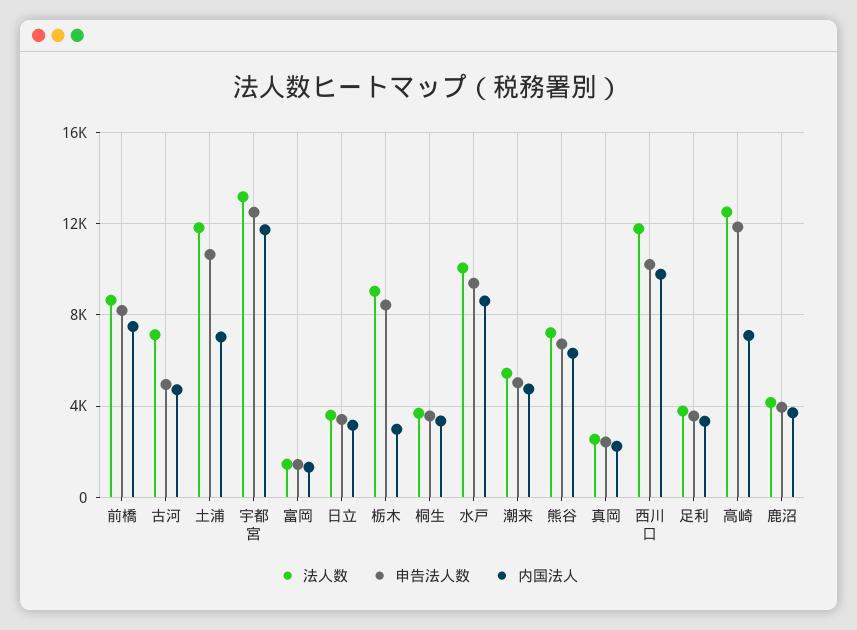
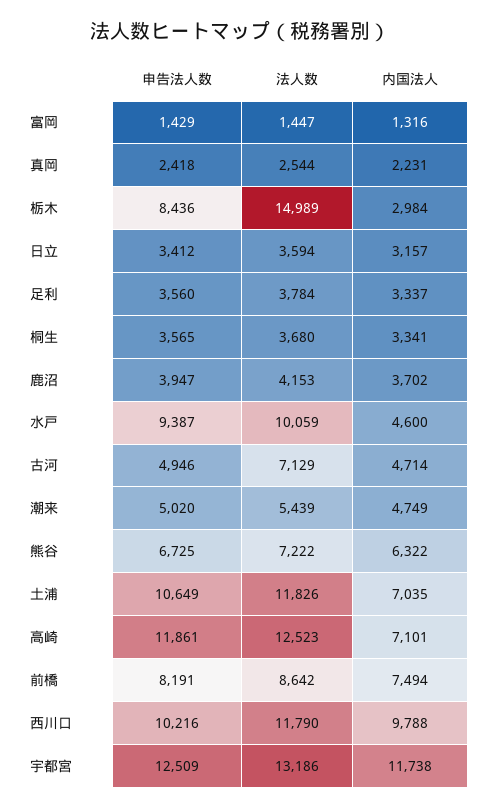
法人数, 栃木: 9000 -> 14989
内国法人, 水戸: 8500 -> 4600

